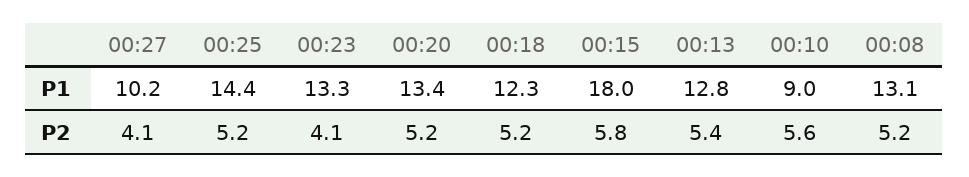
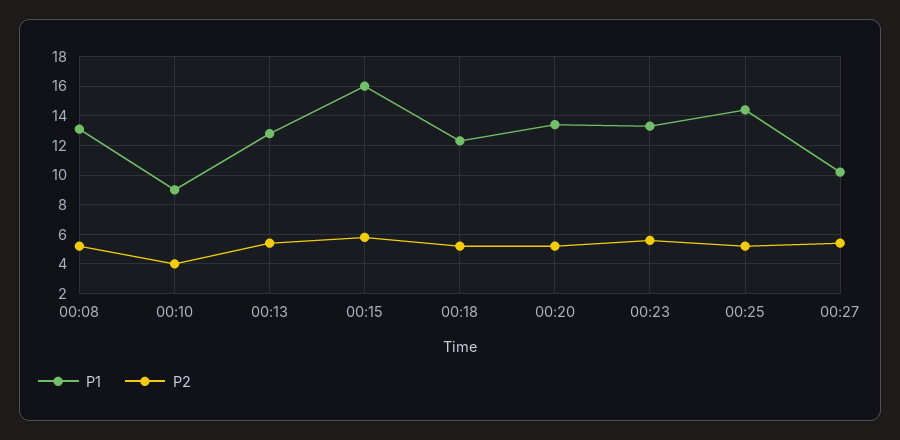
P1, 00:15: 18 -> 16
P2, 00:27: 4.1 -> 5.5
P2, 00:23: 4.1 -> 5.5
P2, 00:10: 5.6 -> 4

